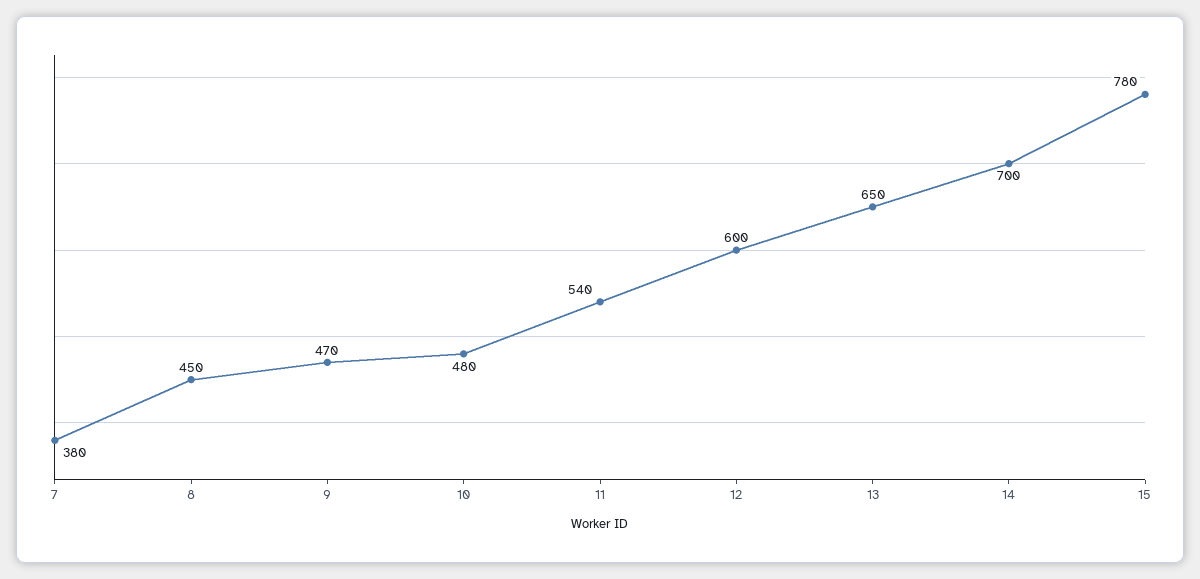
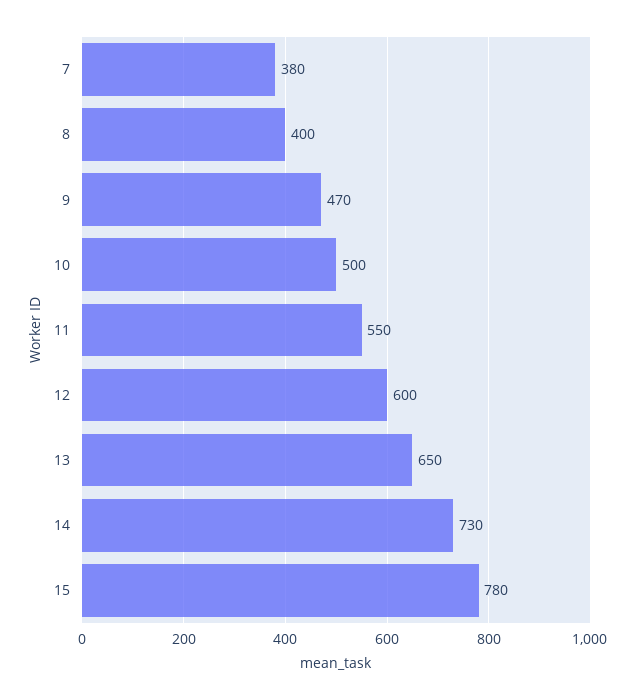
8: 450 -> 400
10: 480 -> 500
11: 540 -> 550
14: 700 -> 730

